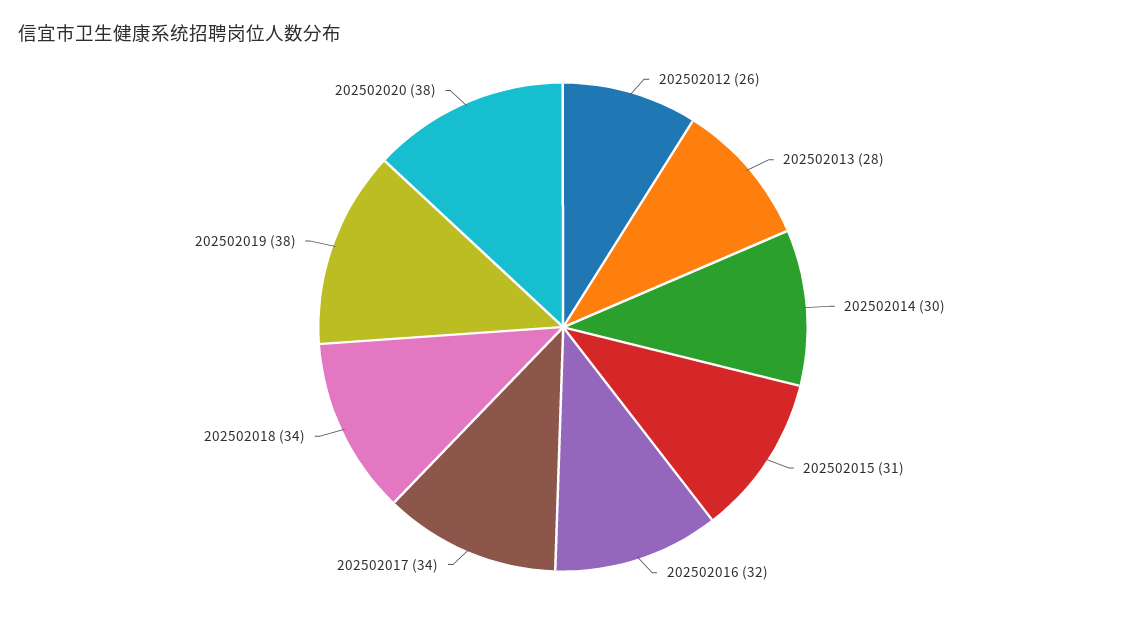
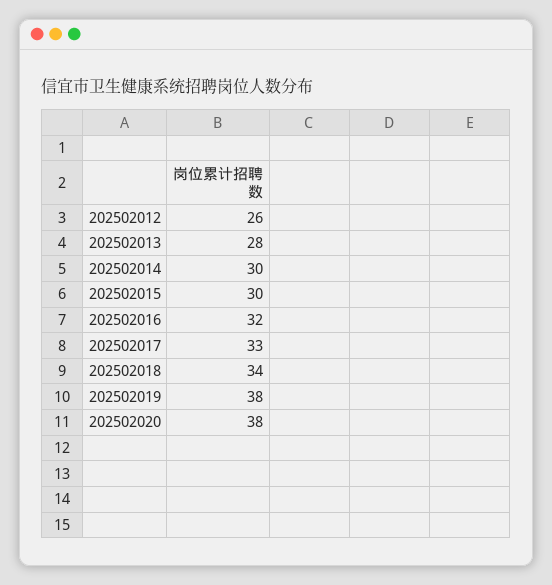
202502015: 31 -> 30
202502017: 34 -> 33

